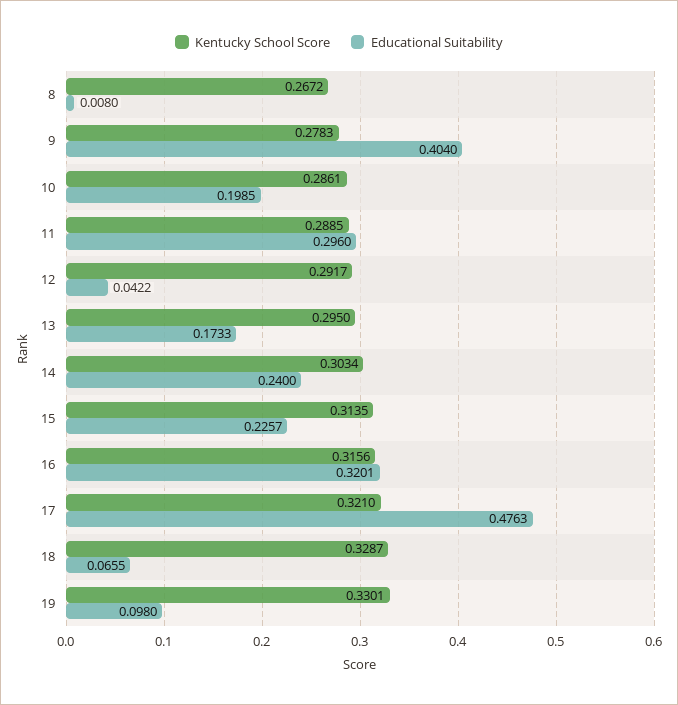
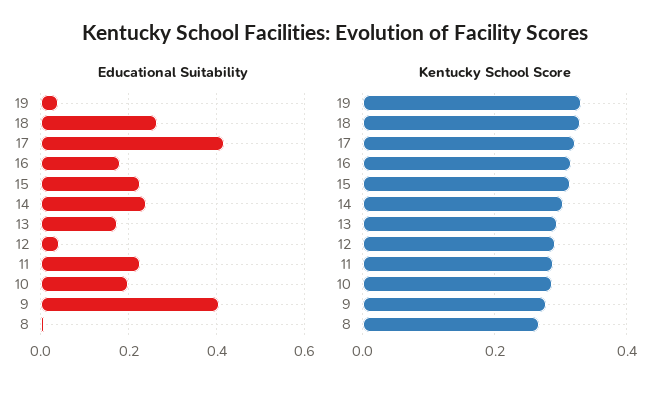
Educational Suitability, 11: 0.296 -> 0.22
Educational Suitability, 16: 0.3201 -> 0.18
Educational Suitability, 17: 0.4763 -> 0.42
Educational Suitability, 18: 0.0655 -> 0.26
Educational Suitability, 19: 0.098 -> 0.04

